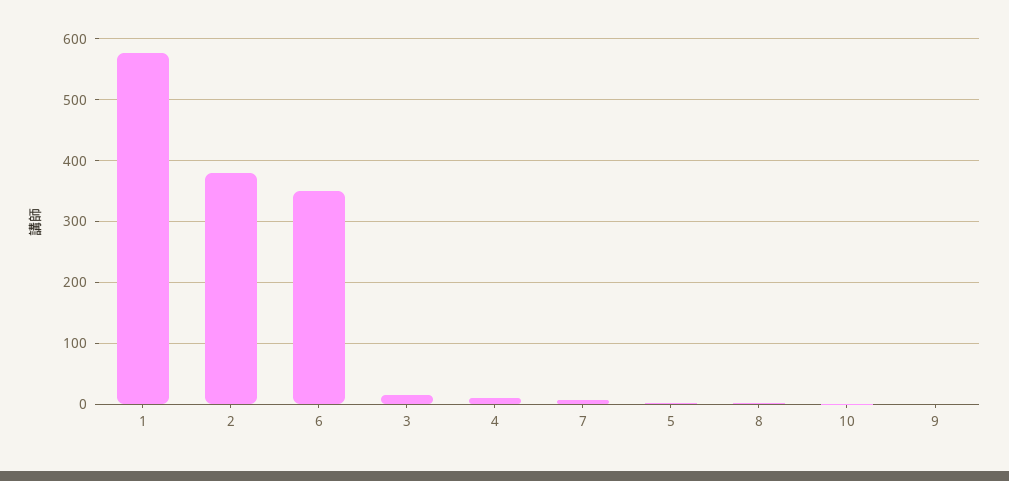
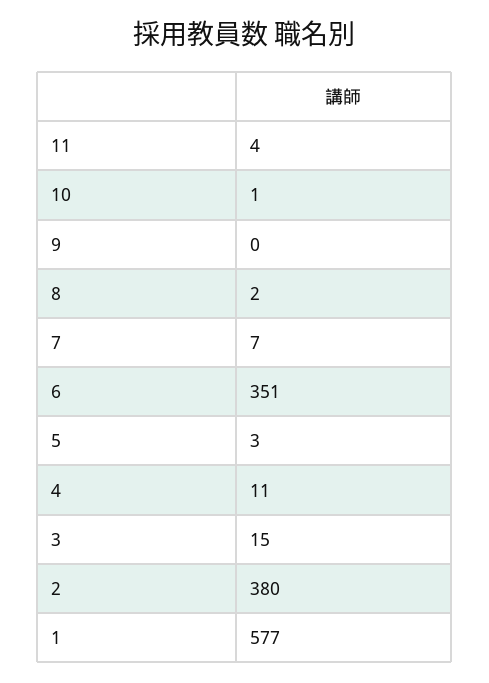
11: none -> 4

